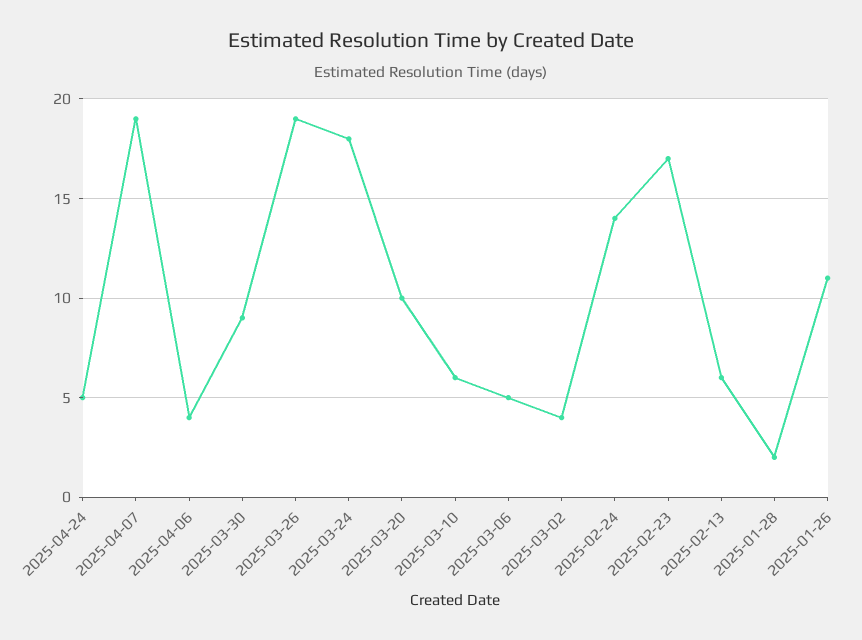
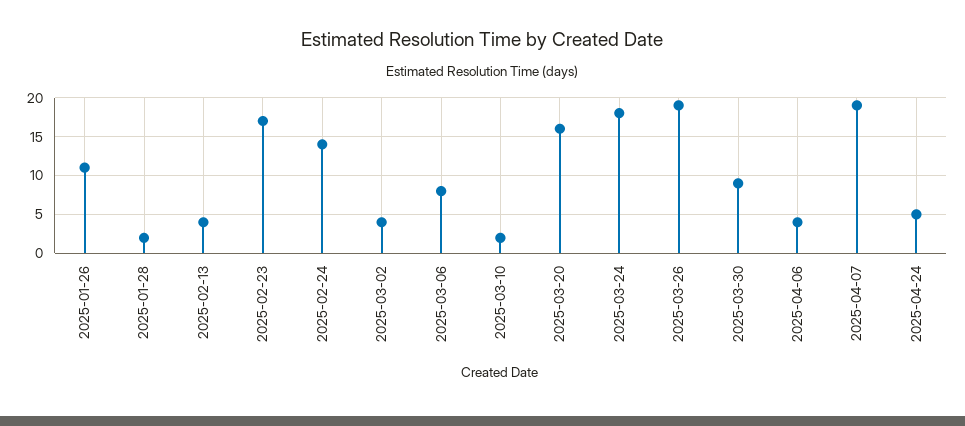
2025-03-20: 10 -> 16
2025-03-10: 6 -> 2
2025-03-06: 5 -> 8
2025-02-13: 6 -> 4

